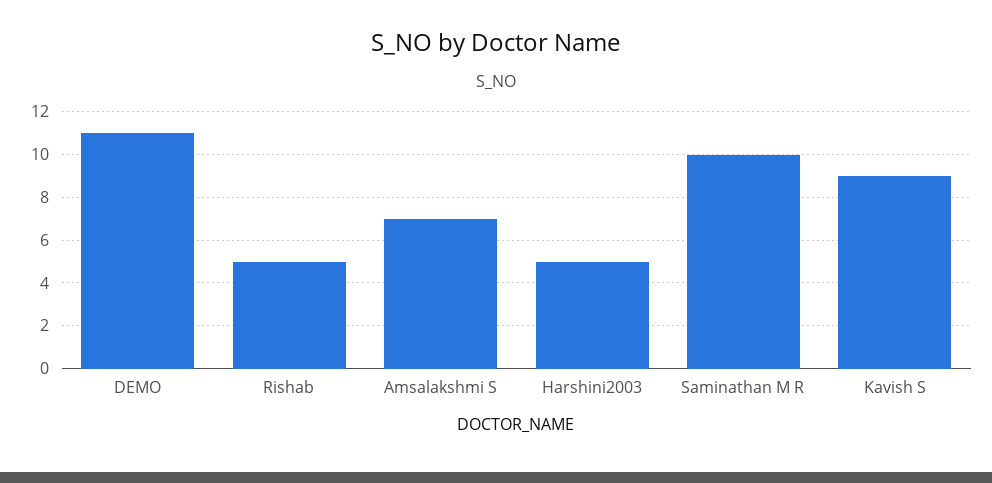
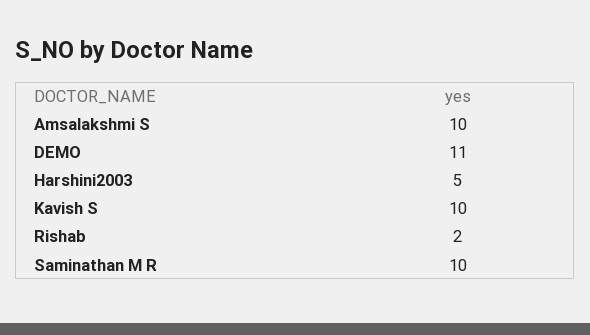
Rishab: 5 -> 2
Amsalakshmi S: 7 -> 10
Kavish S: 9 -> 10

